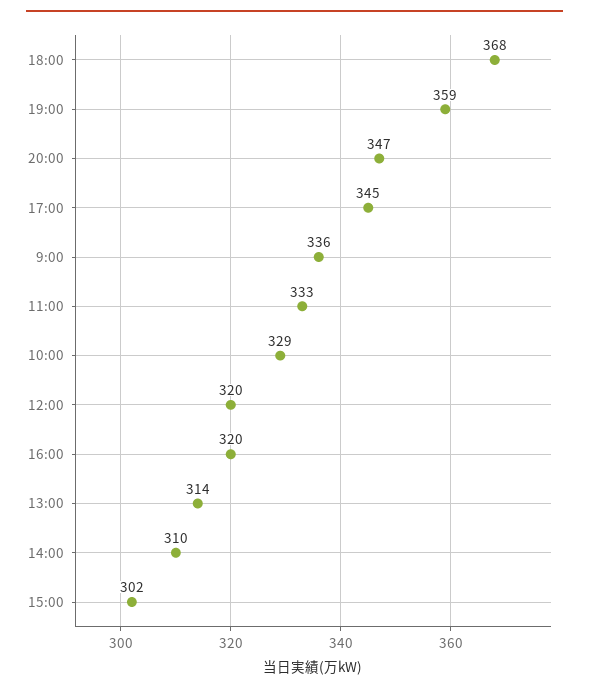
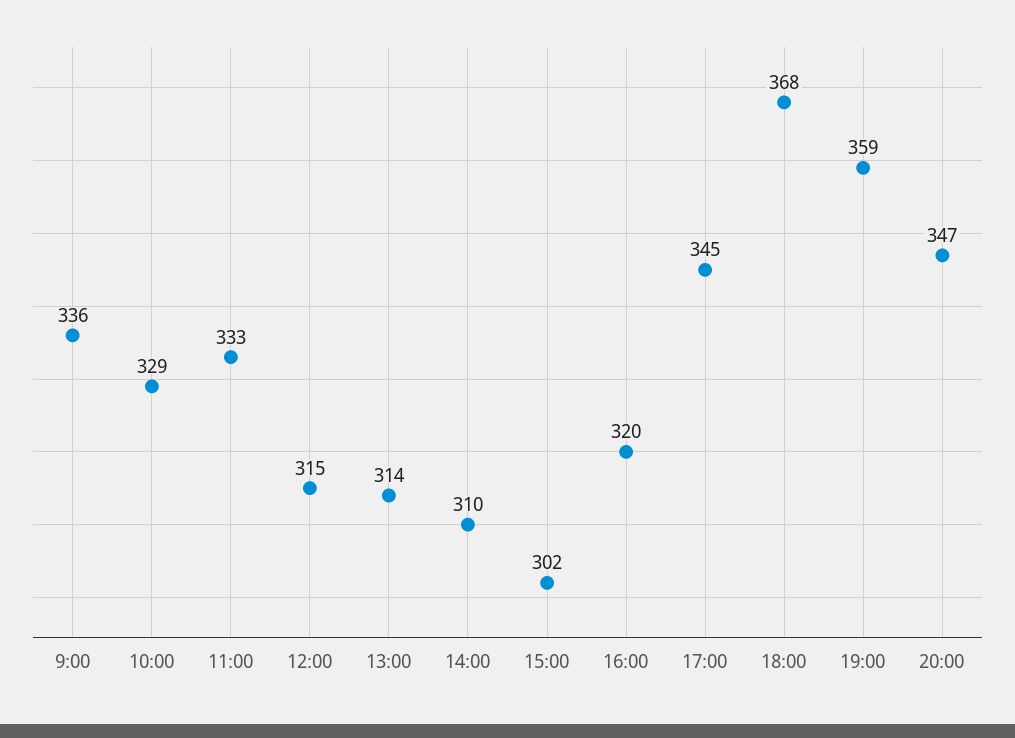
12:00: 320 -> 315

